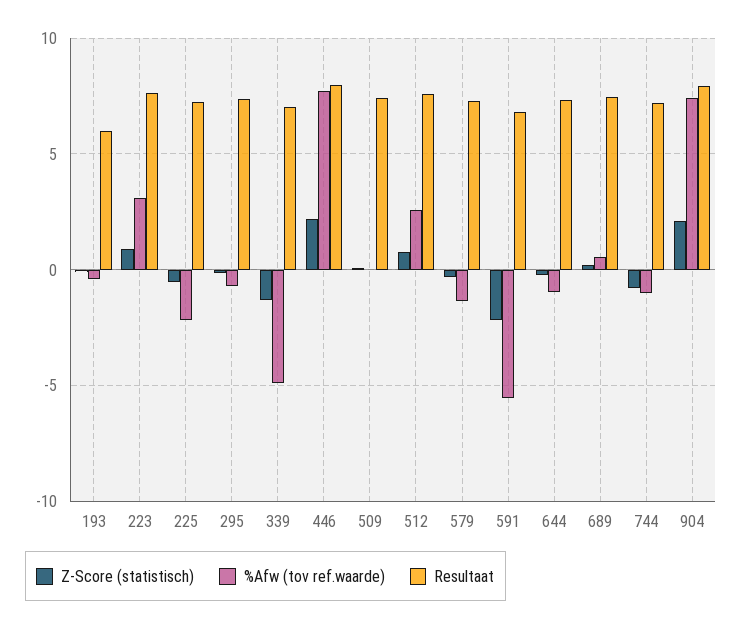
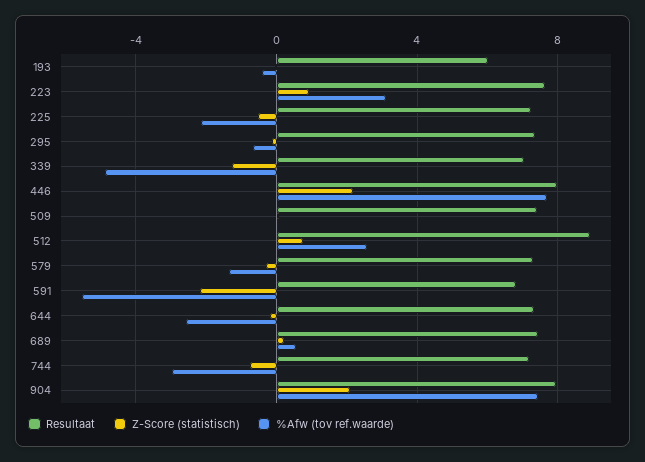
Resultaat, 512: 7.5 -> 9
%Afw (tov ref.waarde), 644: -1 -> -2.5
%Afw (tov ref.waarde), 744: -1 -> -3

